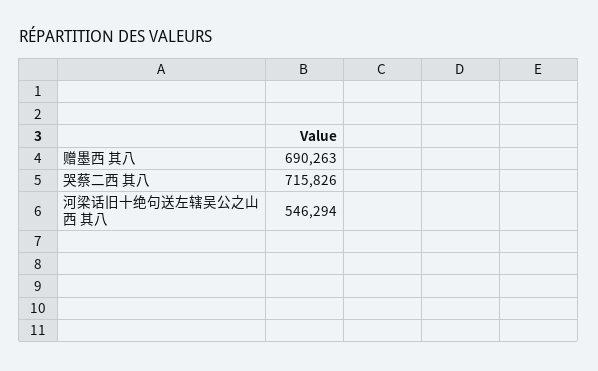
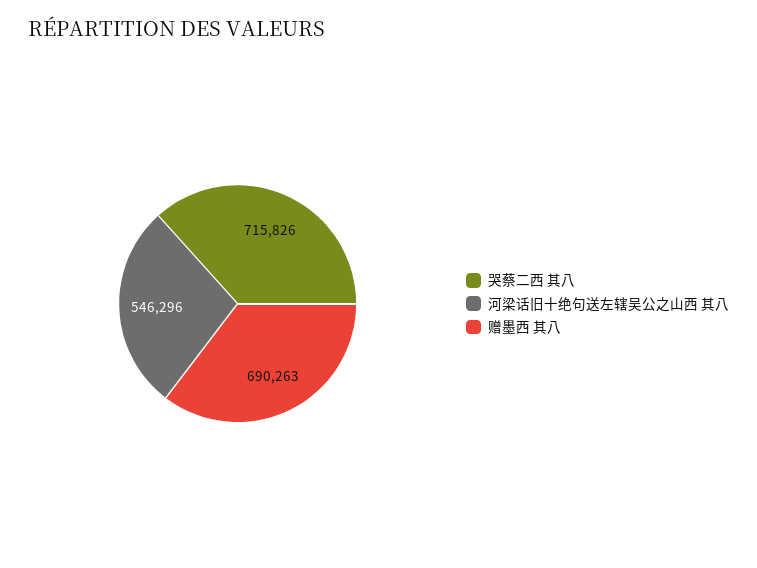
河梁话旧十绝句送左辖吴公之山西 其八: 546294 -> 546296

